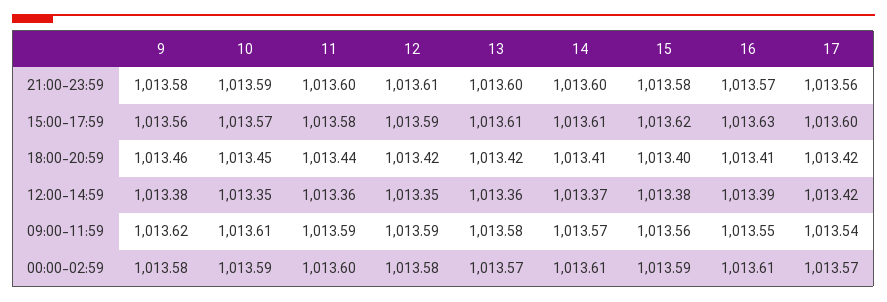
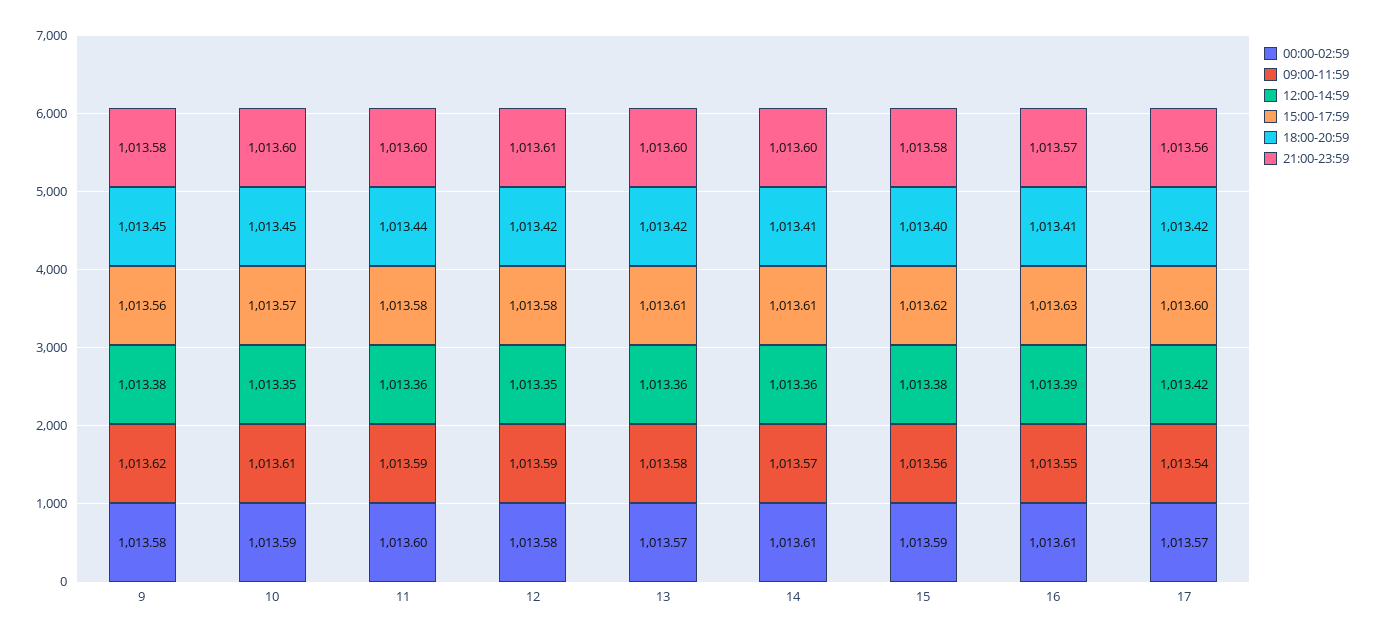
21:00-23:59, 10: 1013.59 -> 1013.6
15:00-17:59, 12: 1013.59 -> 1013.58
18:00-20:59, 9: 1013.46 -> 1013.45
12:00-14:59, 14: 1013.37 -> 1013.36

